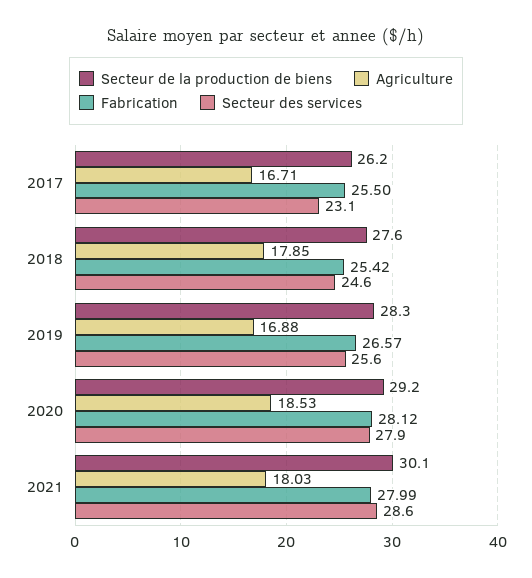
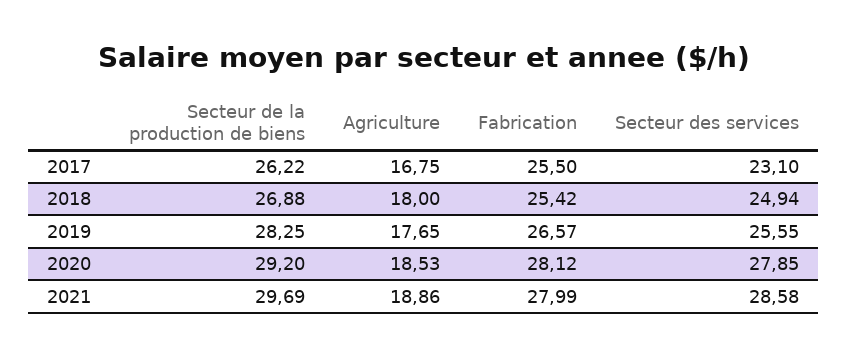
Agriculture, 2017: 16.71 -> 16.75
Secteur de la production de biens, 2018: 27.6 -> 26.88
Agriculture, 2018: 17.85 -> 18
Secteur des services, 2018: 24.6 -> 24.94
Agriculture, 2019: 16.88 -> 17.65
Secteur de la production de biens, 2021: 30.1 -> 29.69
Agriculture, 2021: 18.03 -> 18.86

